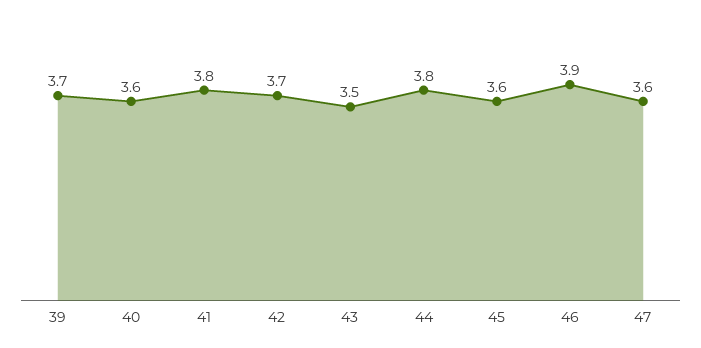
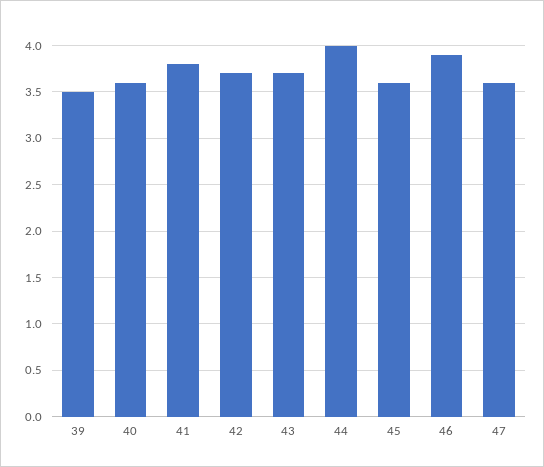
39: 3.7 -> 3.5
43: 3.5 -> 3.7
44: 3.8 -> 4

